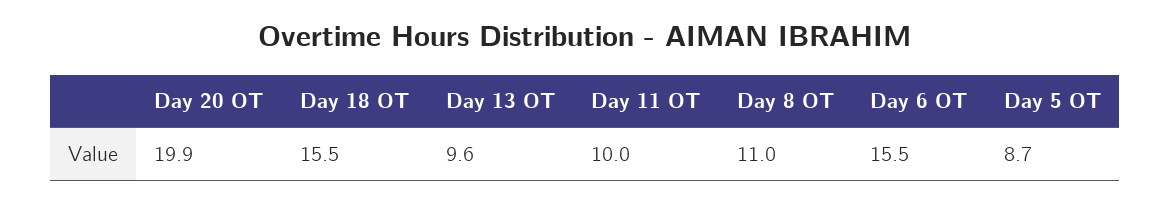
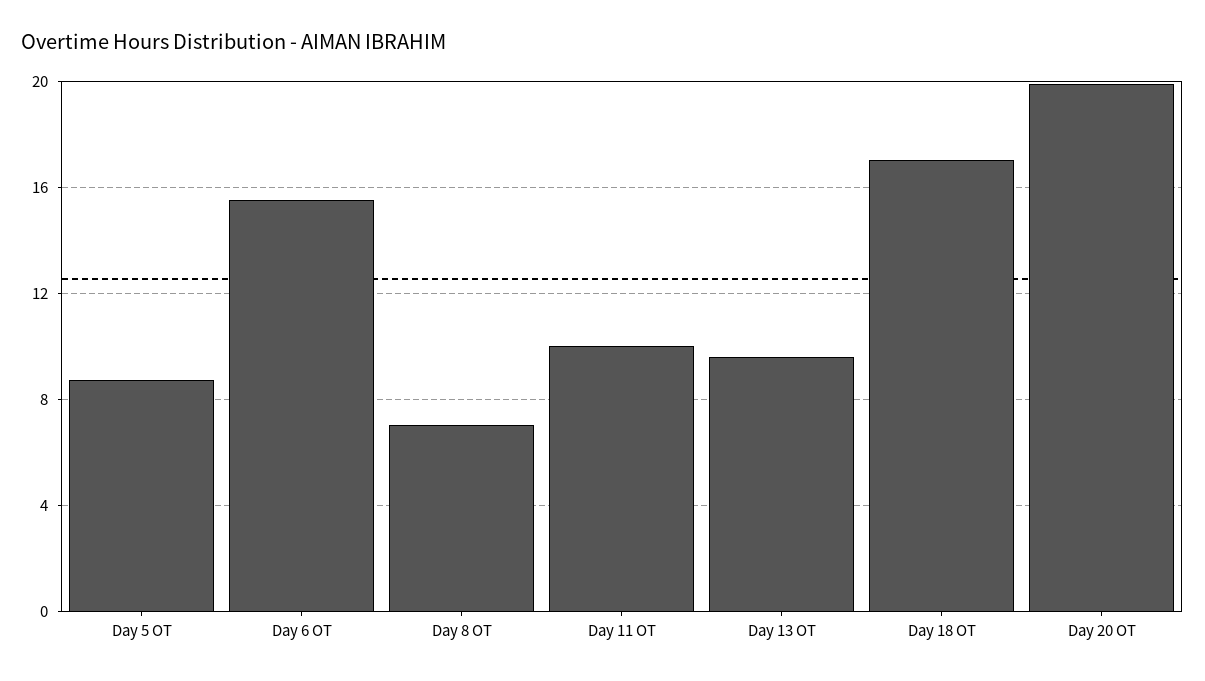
Day 18 OT: 15.5 -> 17
Day 8 OT: 11 -> 7

